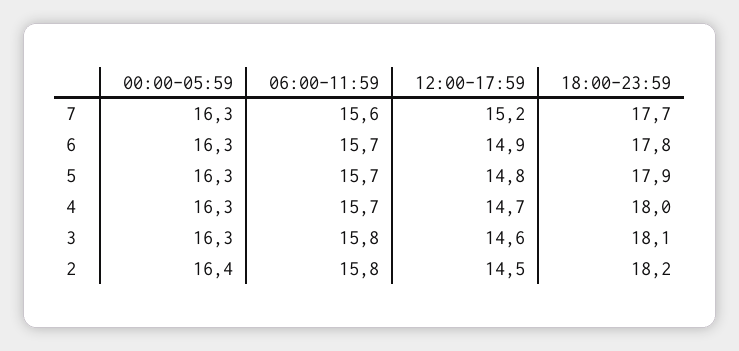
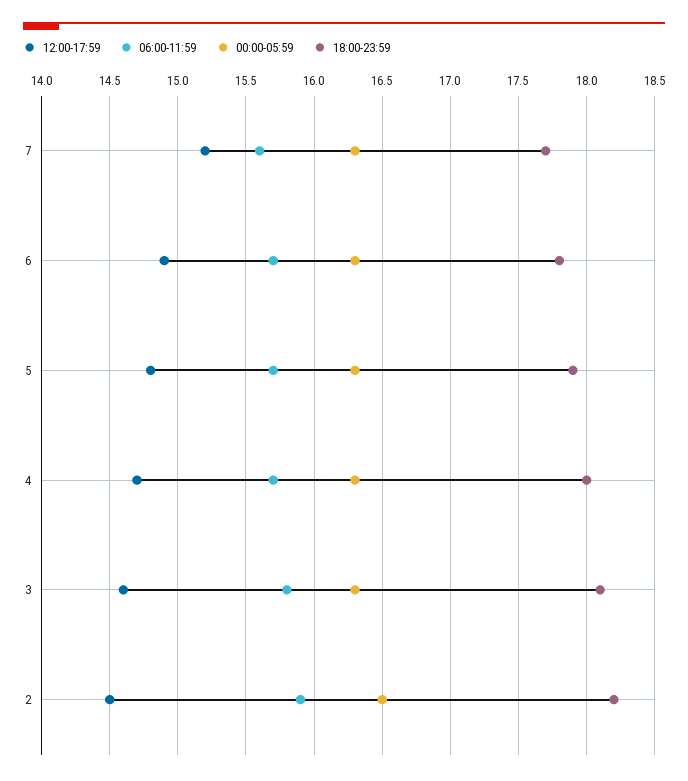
00:00-05:59, 2: 16.4 -> 16.5
06:00-11:59, 2: 15.8 -> 15.9

